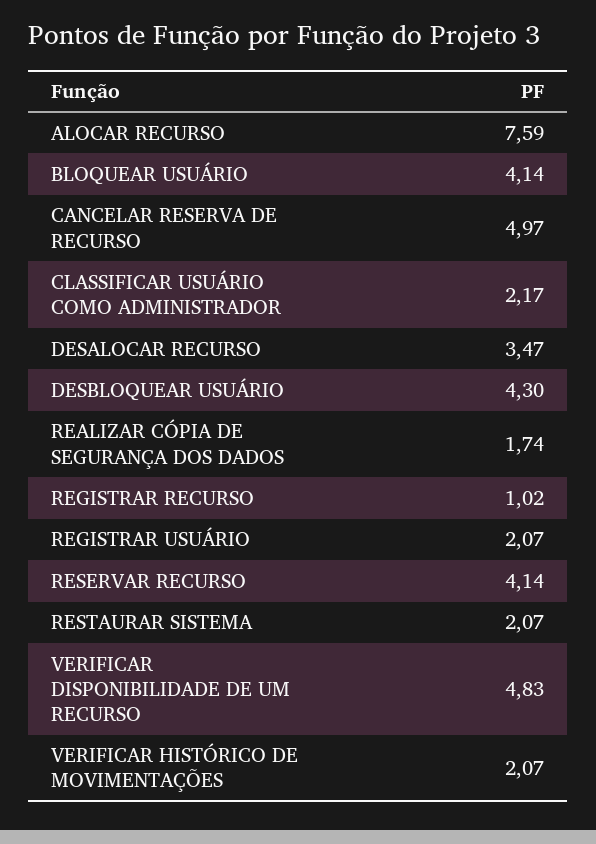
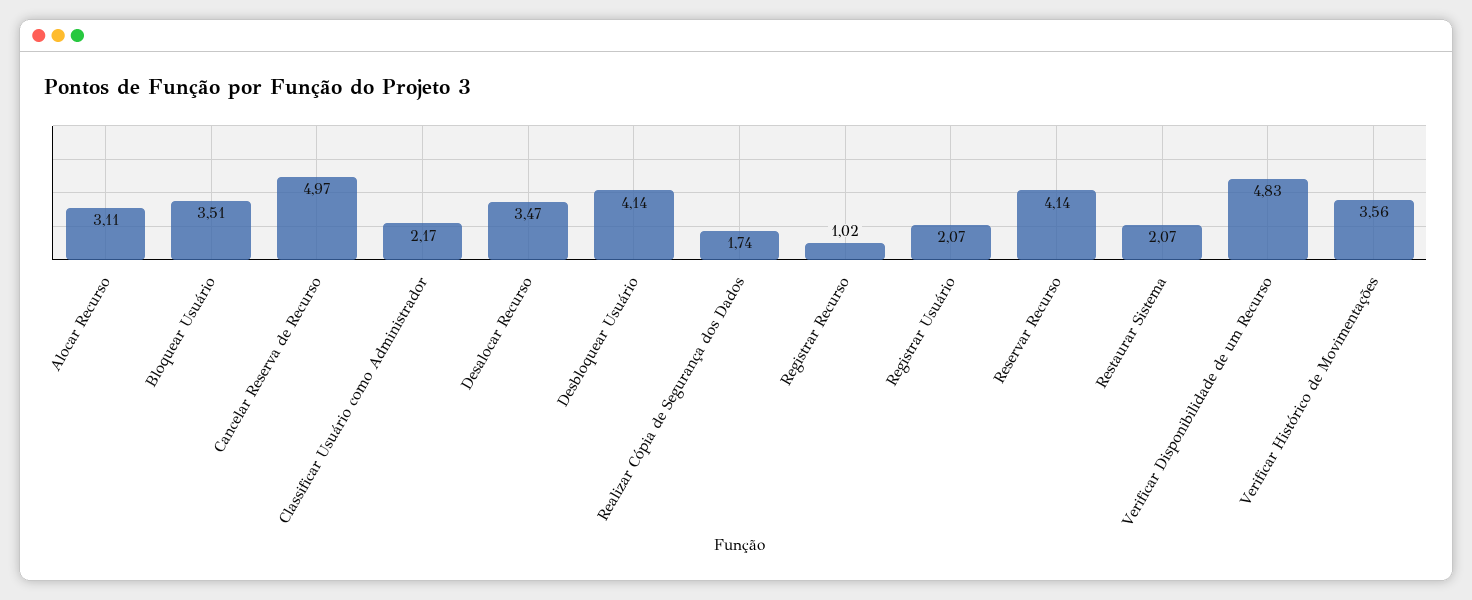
ALOCAR RECURSO: 7.59 -> 3.11
BLOQUEAR USUÁRIO: 4.14 -> 3.51
DESBLOQUEAR USUÁRIO: 4.3 -> 4.14
VERIFICAR HISTÓRICO DE MOVIMENTAÇÕES: 2.07 -> 3.56

